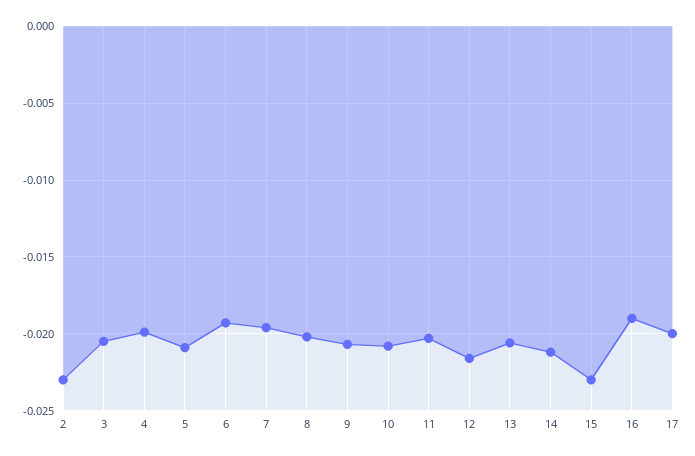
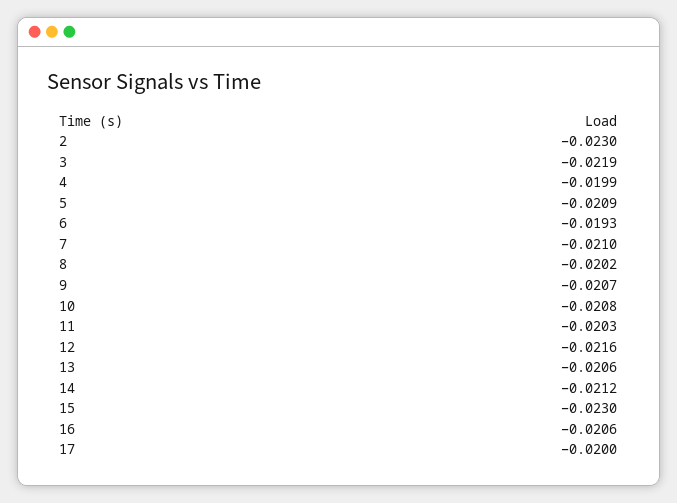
3: -0.0205 -> -0.0219
7: -0.0195 -> -0.021
16: -0.019 -> -0.0206

